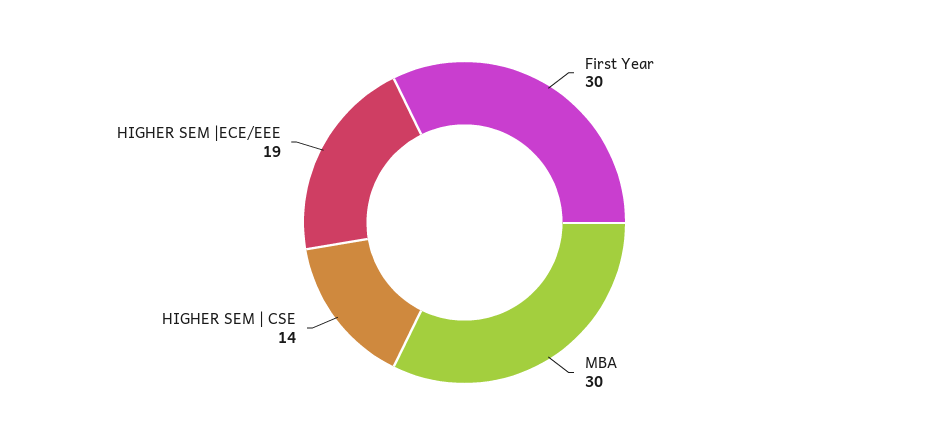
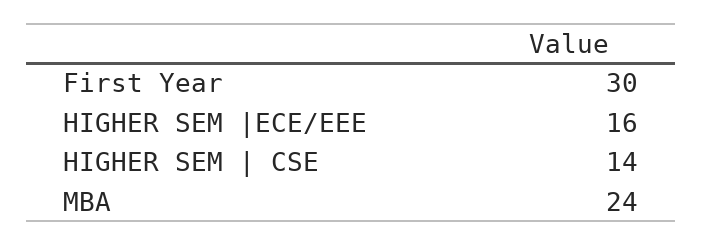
MBA: 30 -> 24
HIGHER SEM |ECE/EEE: 19 -> 16

